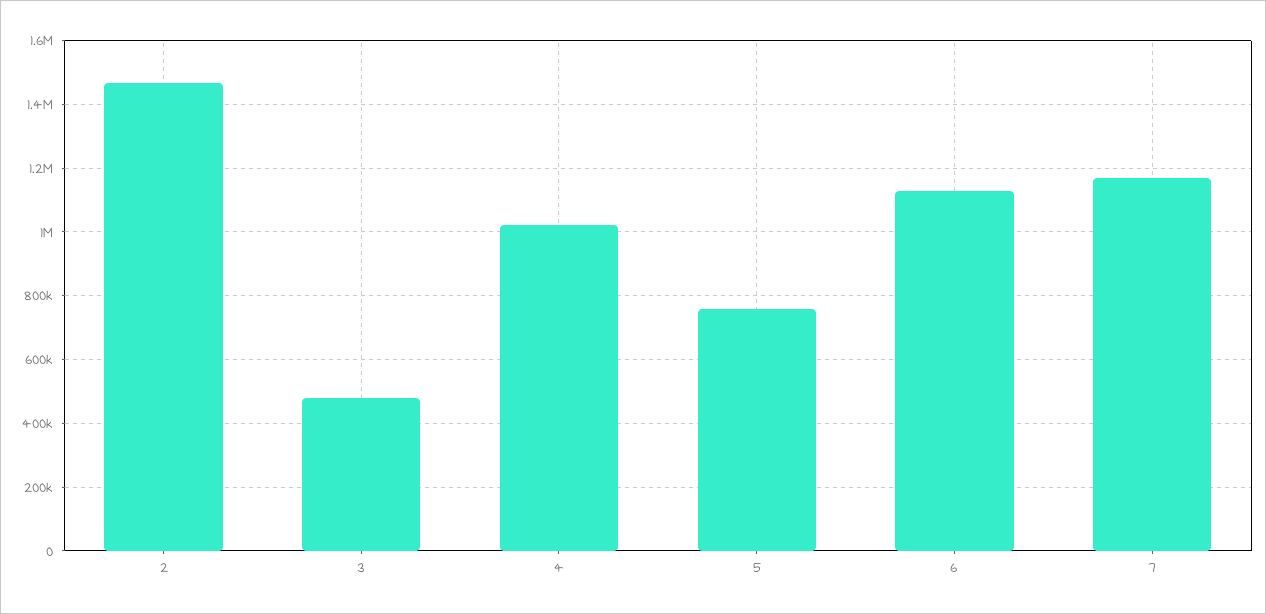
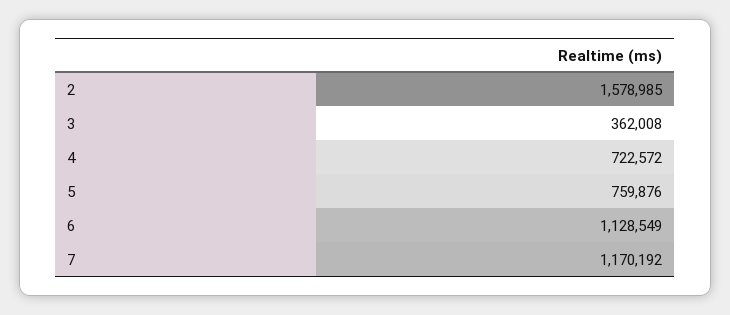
2: 1460000 -> 1578985
3: 480000 -> 362008
4: 1020000 -> 722572

